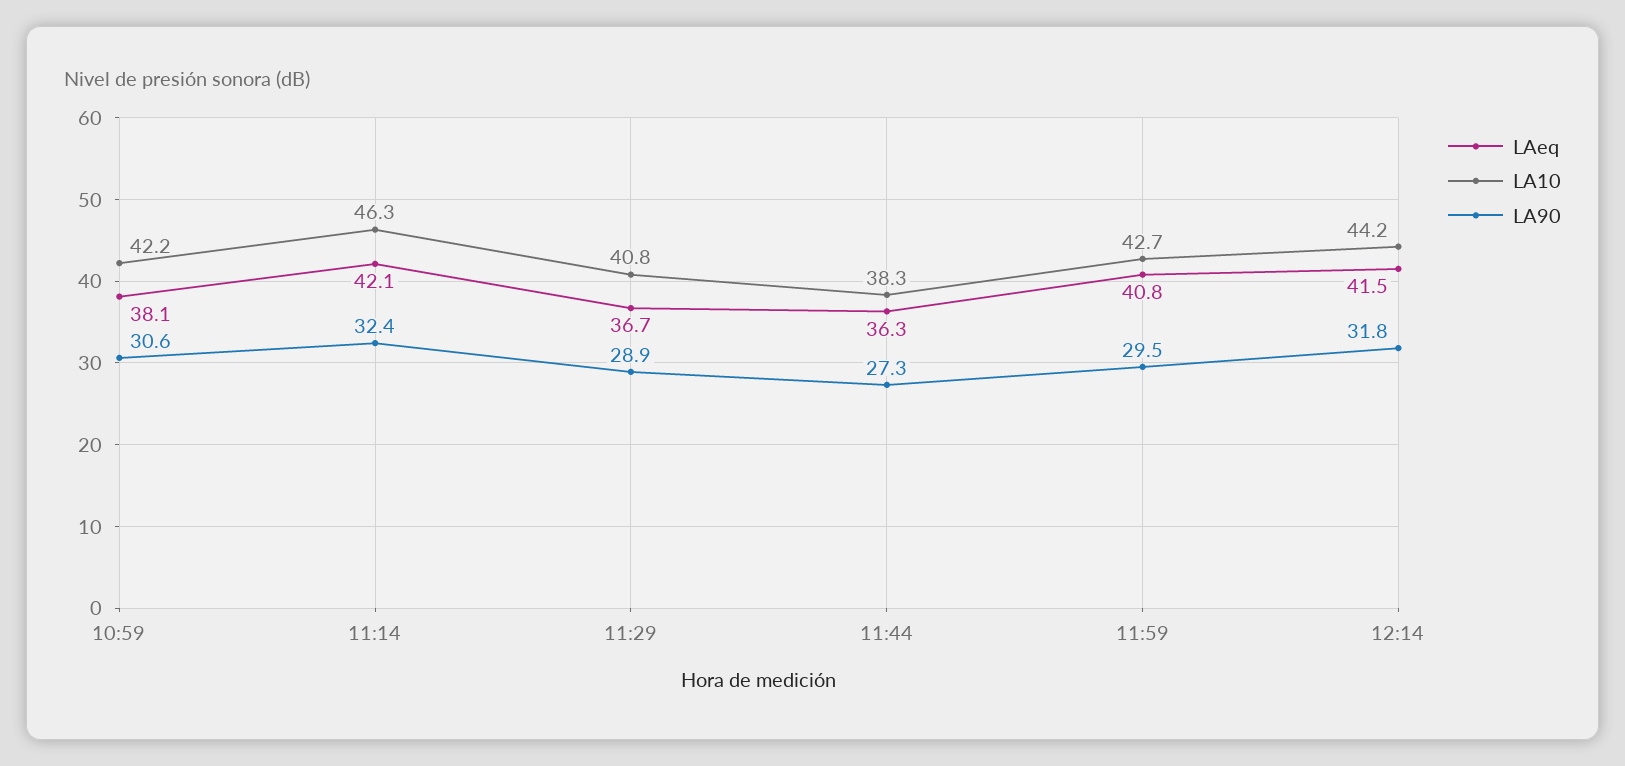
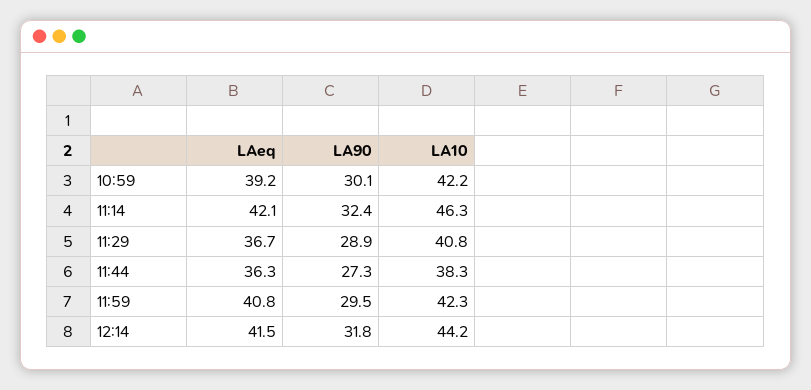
LAeq, 10:59: 38.1 -> 39.2
LA90, 10:59: 30.6 -> 30.1
LA10, 11:59: 42.7 -> 42.3

